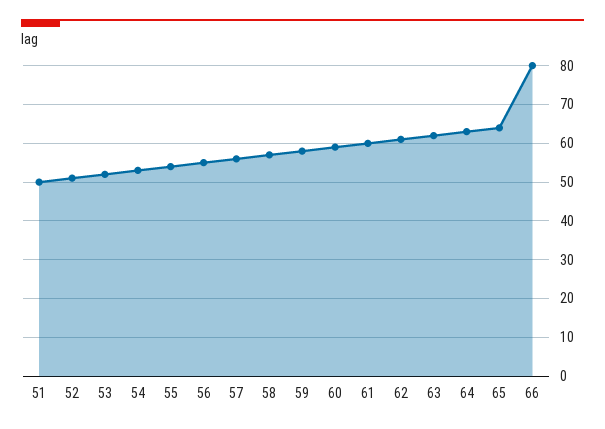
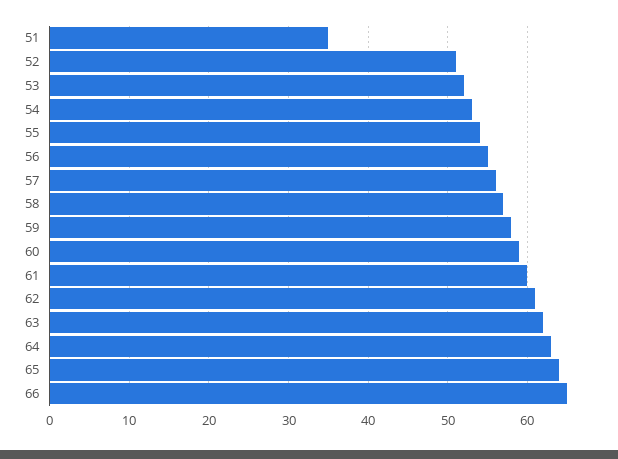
51: 50 -> 35
66: 80 -> 65

